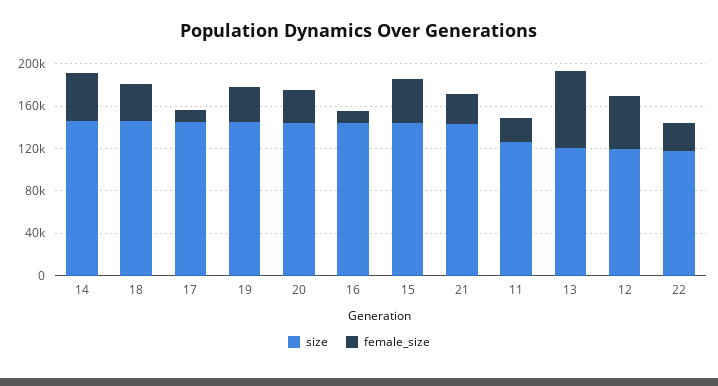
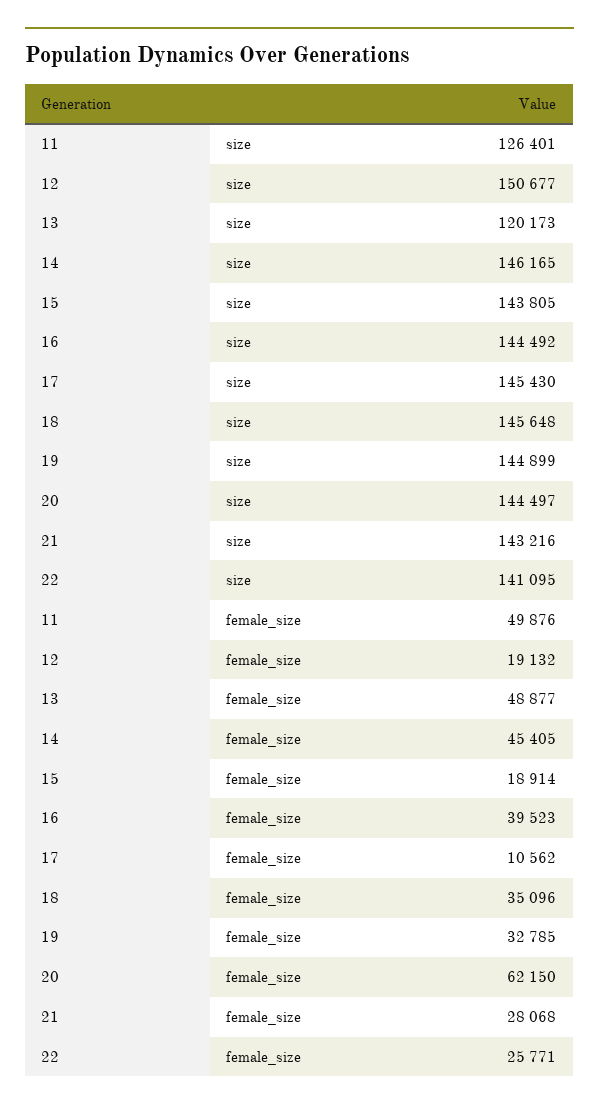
female_size, 20: 30000 -> 62150
female_size, 16: 10000 -> 39523
female_size, 15: 40000 -> 18914
female_size, 11: 20000 -> 49876
female_size, 13: 70000 -> 48877
size, 12: 120000 -> 150677
female_size, 12: 50000 -> 19132
size, 22: 120000 -> 141095

